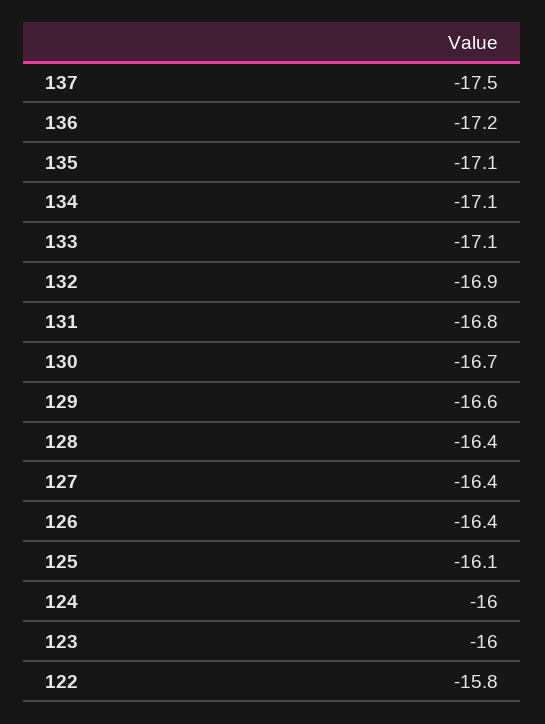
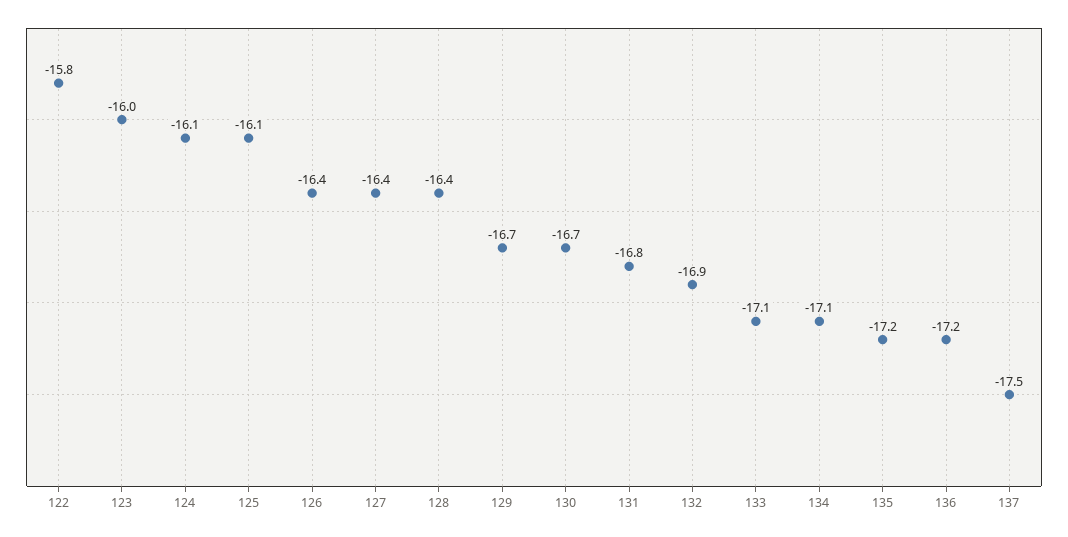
135: -17.1 -> -17.2
129: -16.6 -> -16.7
124: -16 -> -16.1

